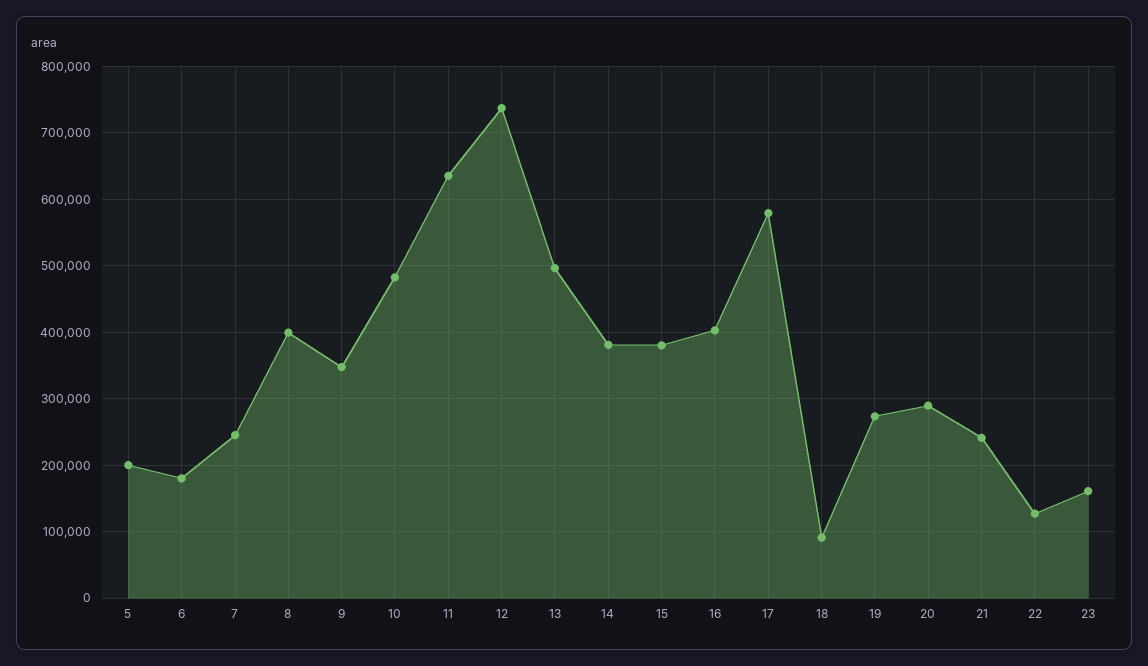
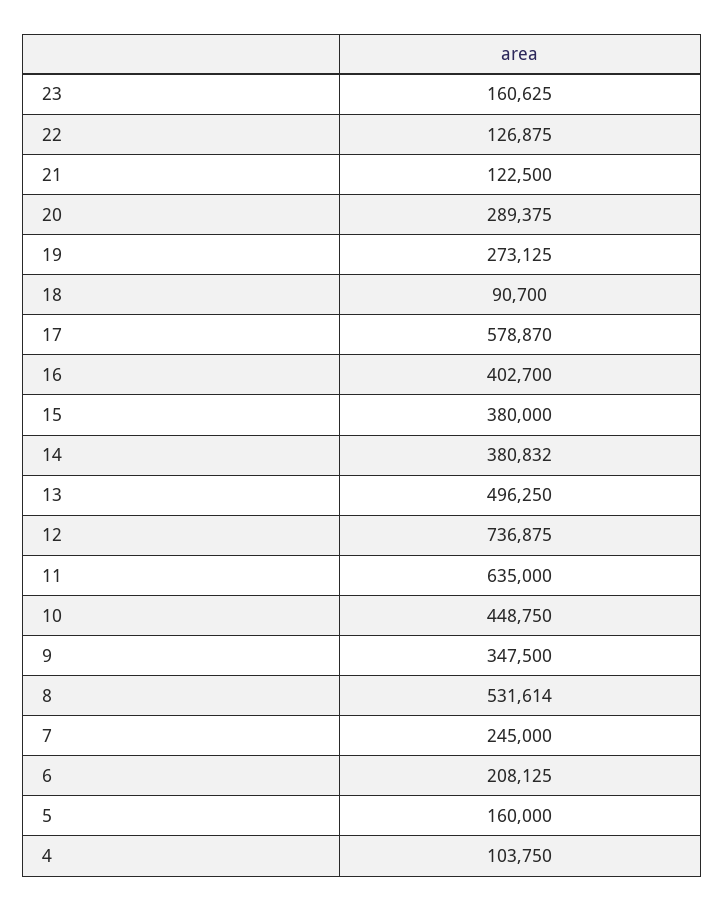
5: 200000 -> 160000
6: 180000 -> 208125
8: 400000 -> 531614
10: 480000 -> 448750
21: 240000 -> 122500
4: none -> 103750

